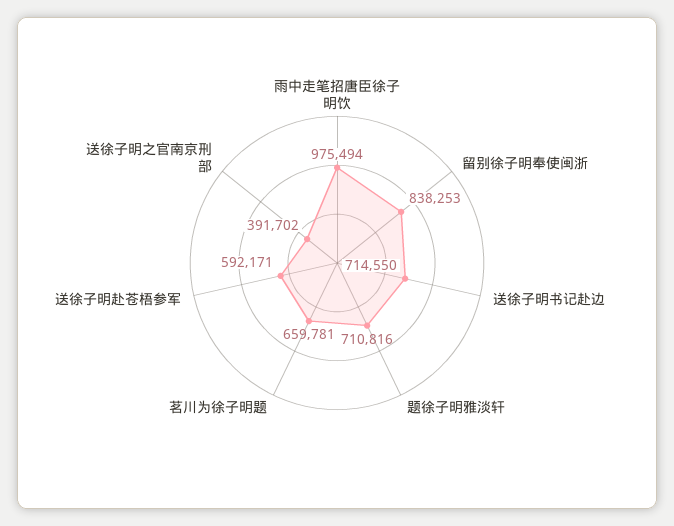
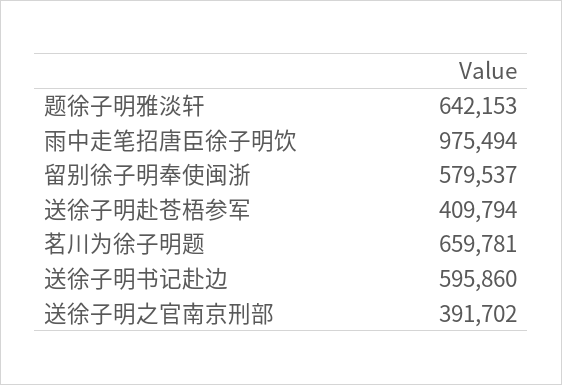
留别徐子明奉使闽浙: 838253 -> 579537
送徐子明书记赴边: 714550 -> 595860
题徐子明雅淡轩: 710816 -> 642153
送徐子明赴苍梧参军: 592171 -> 409794

